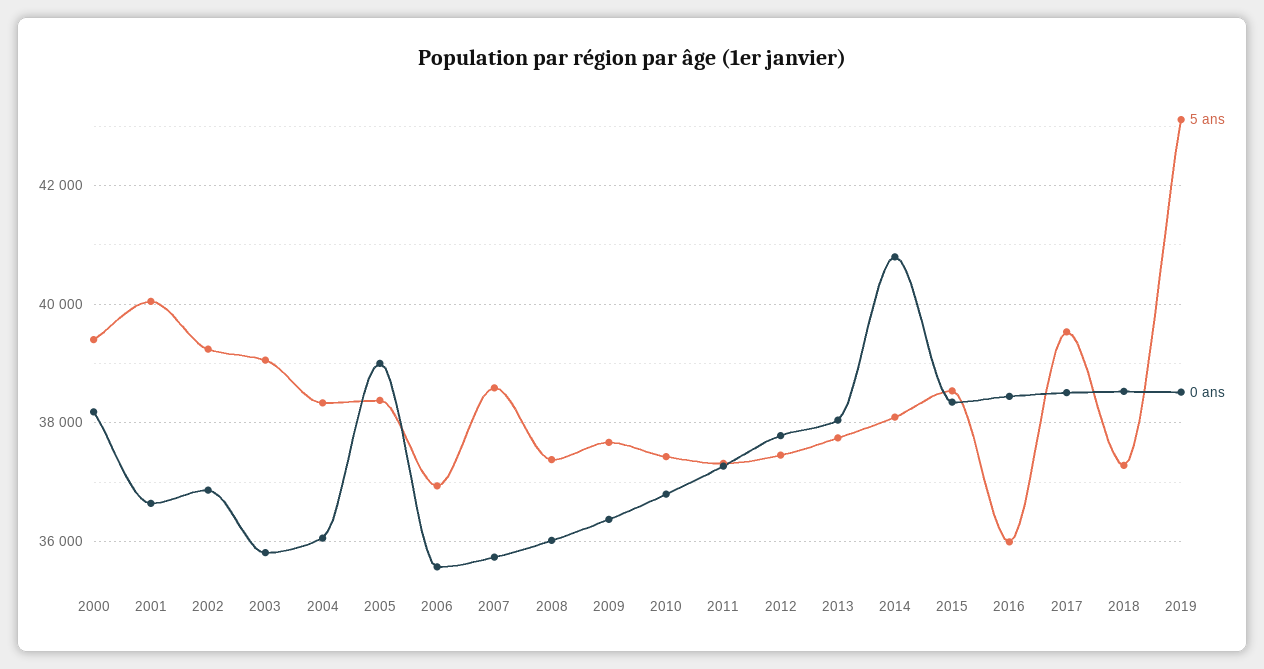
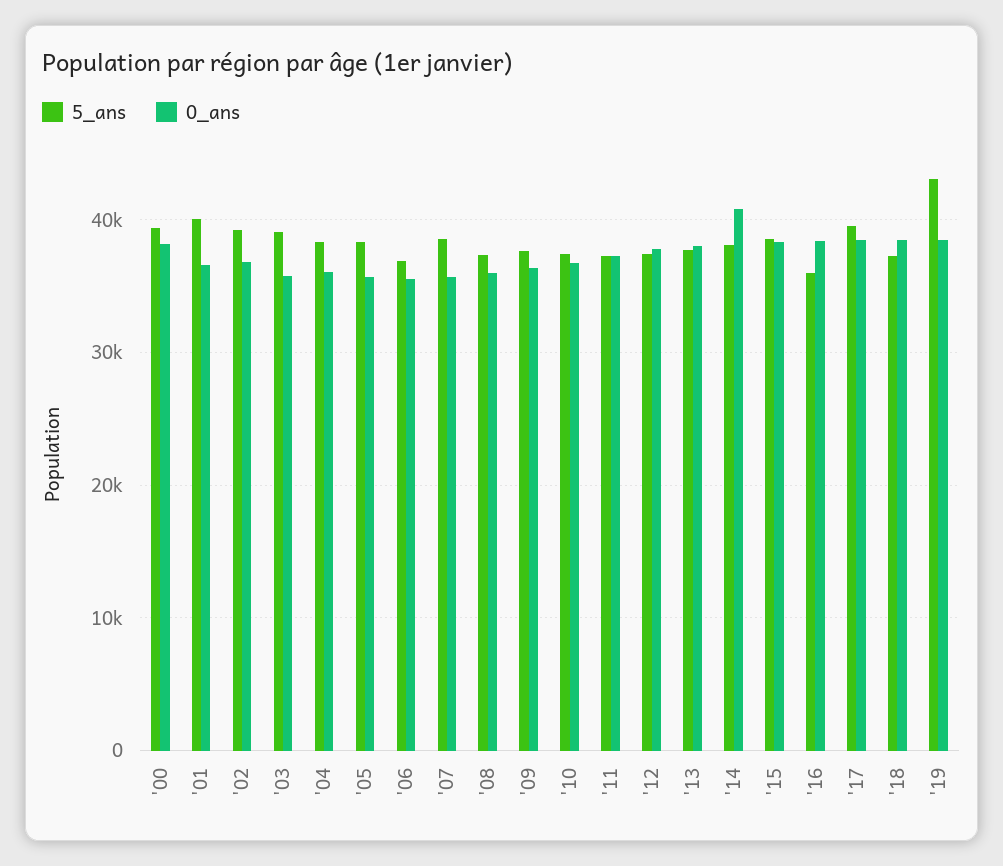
0 ans, 2005: 39000 -> 36000

